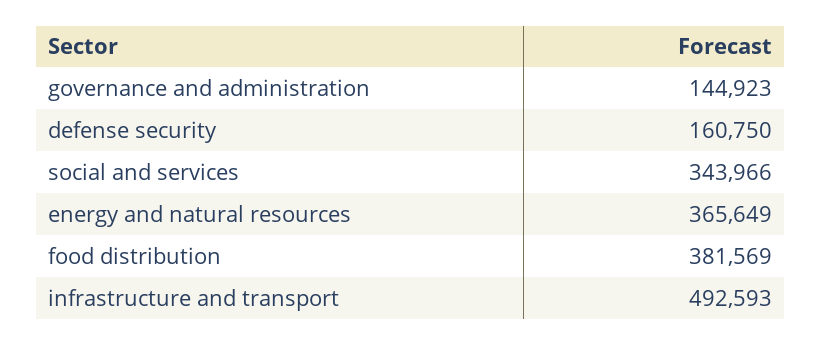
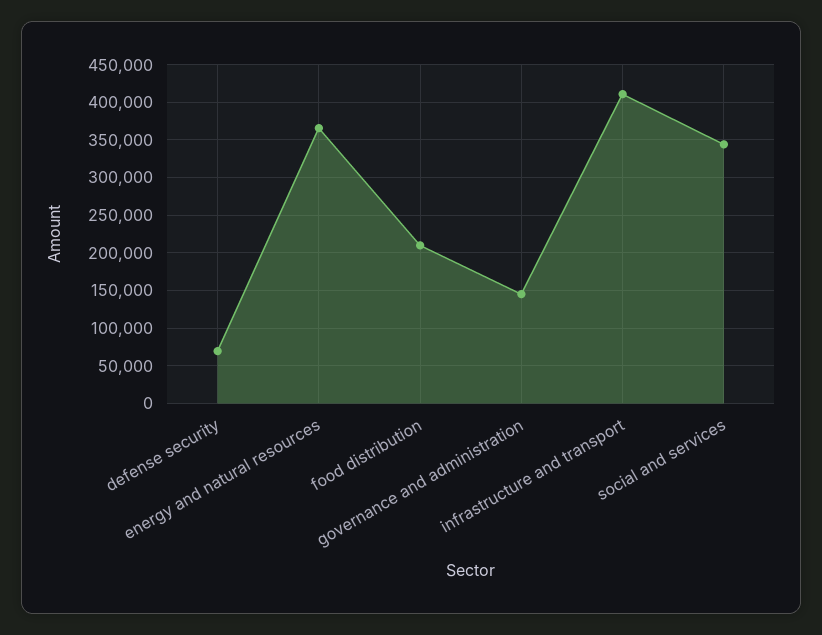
defense security: 160750 -> 70000
food distribution: 381569 -> 210000
infrastructure and transport: 492593 -> 410000

